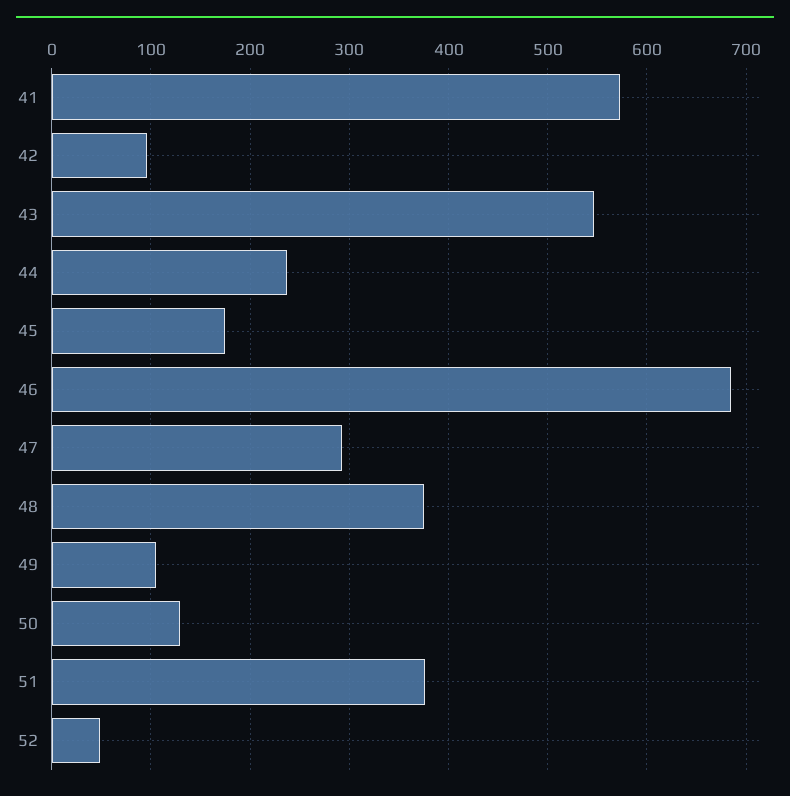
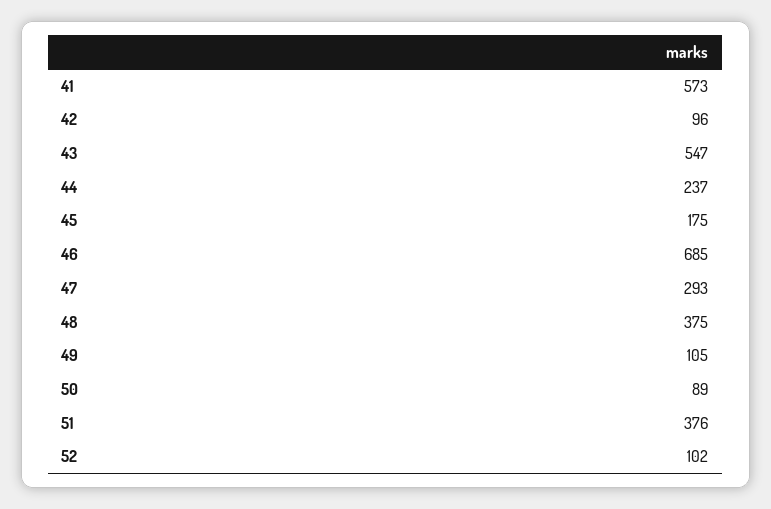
50: 130 -> 89
52: 50 -> 102

